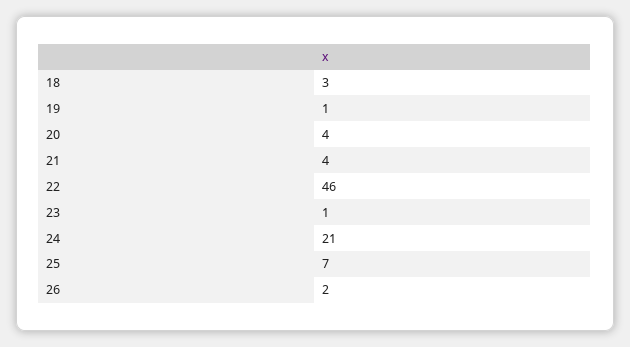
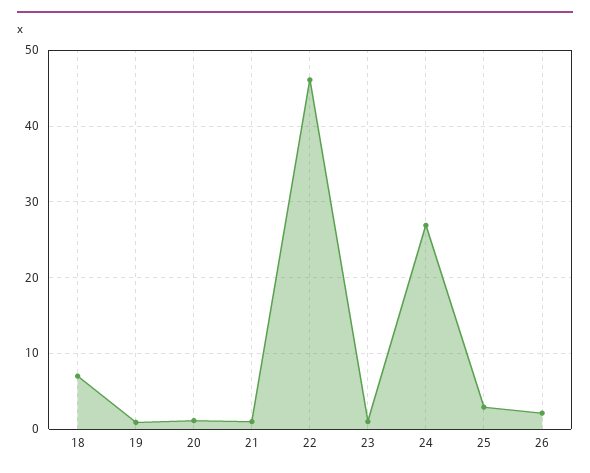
18: 3 -> 7
20: 4 -> 1
21: 4 -> 1
24: 21 -> 27
25: 7 -> 3

